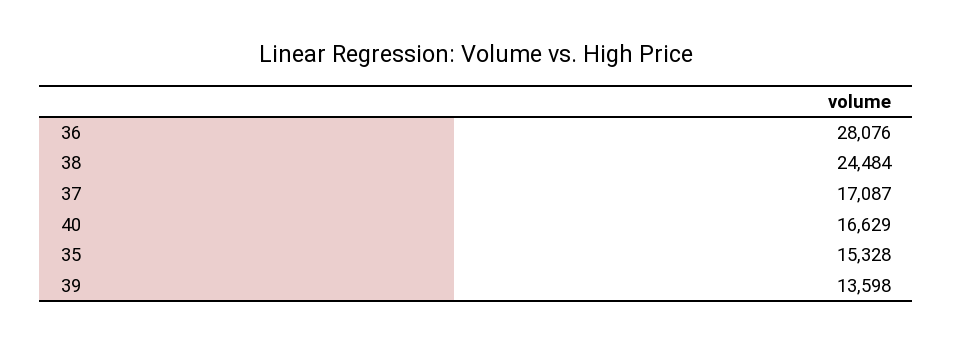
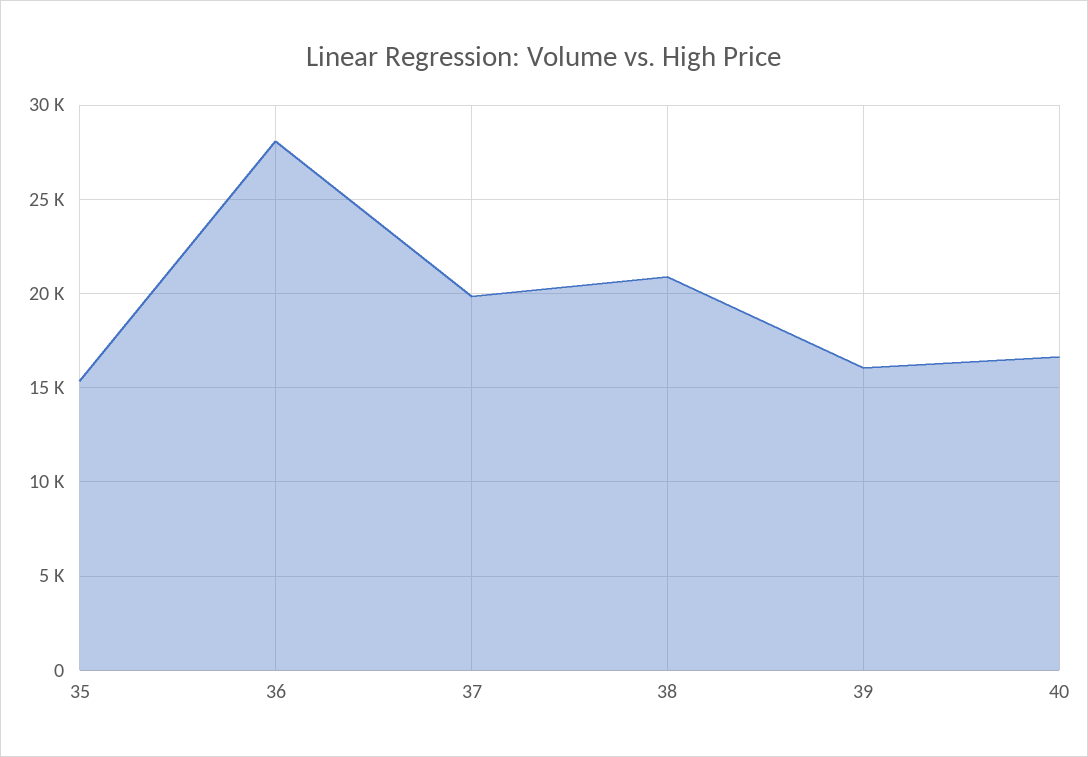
38: 24484 -> 21000
37: 17087 -> 20000
39: 13598 -> 16000

